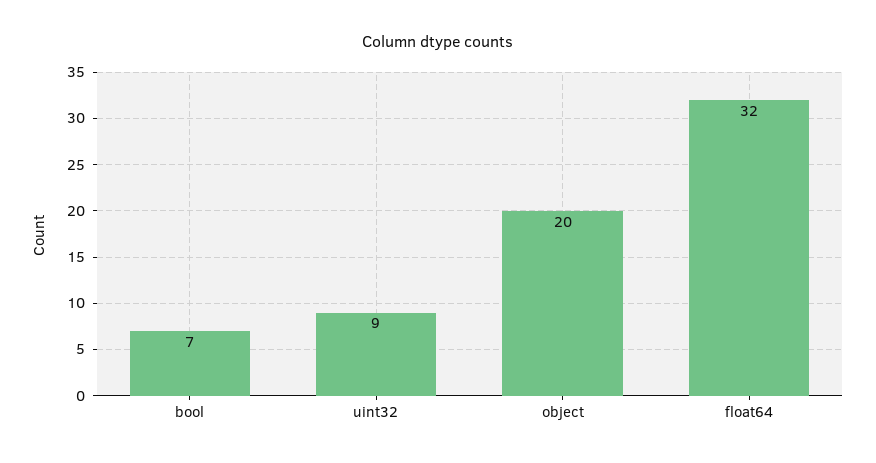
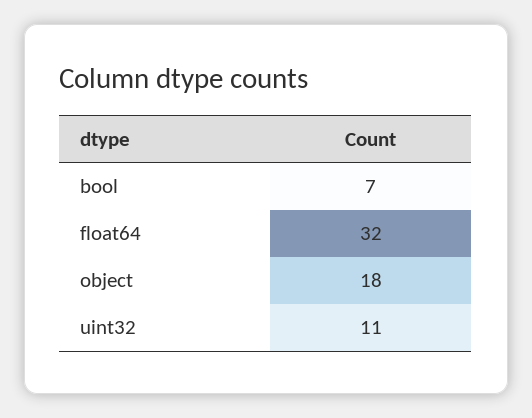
uint32: 9 -> 11
object: 20 -> 18

